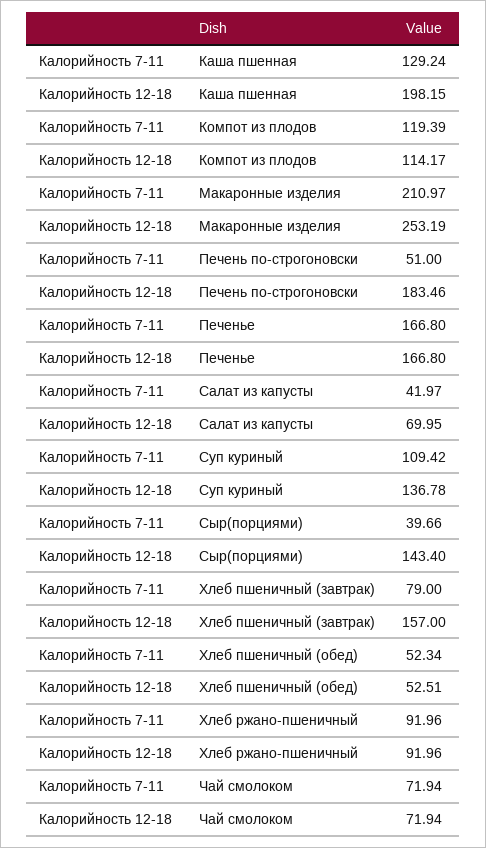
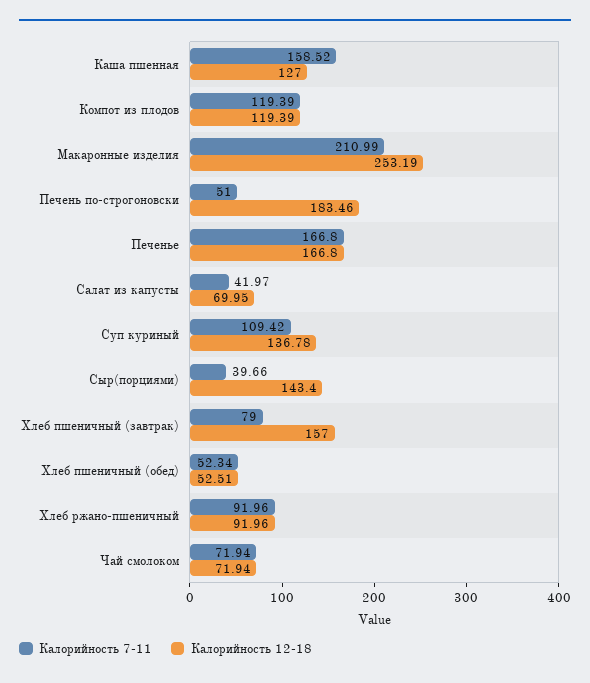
Калорийность 7-11, Каша пшенная: 129.24 -> 158.52
Калорийность 12-18, Каша пшенная: 198.15 -> 127
Калорийность 12-18, Компот из плодов: 114.17 -> 119.39
Калорийность 7-11, Макаронные изделия: 210.97 -> 210.99

